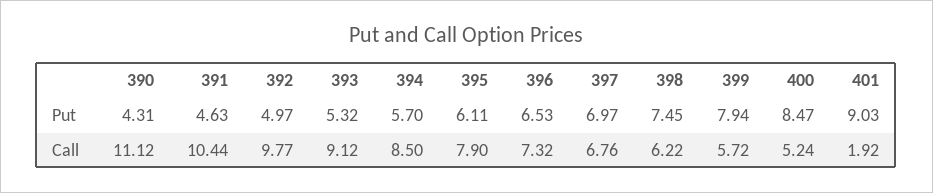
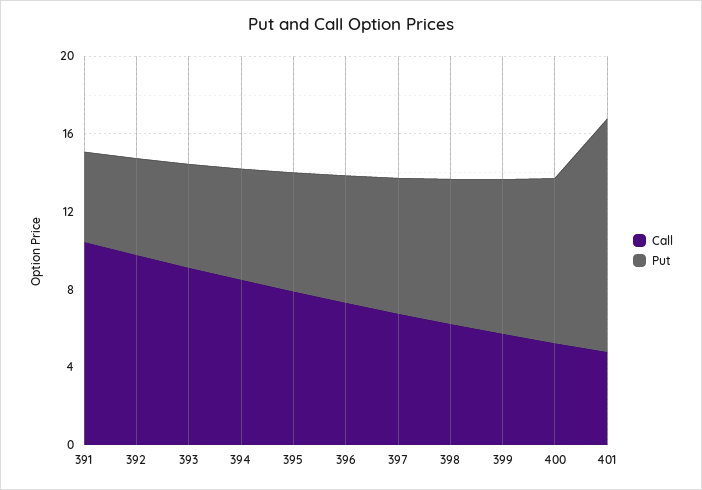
Put, 390: 4.31 -> none
Put, 401: 9.03 -> 12
Call, 390: 11.12 -> none
Call, 401: 1.92 -> 5

